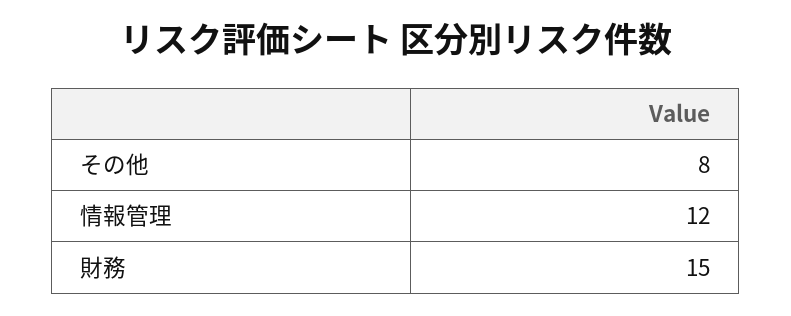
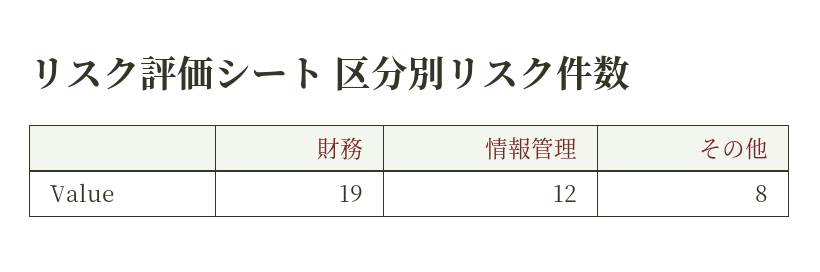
財務: 15 -> 19

